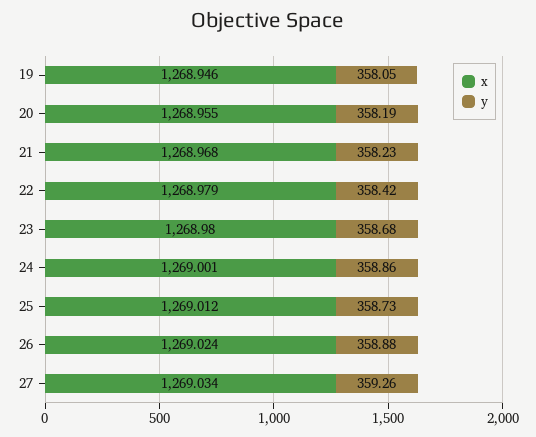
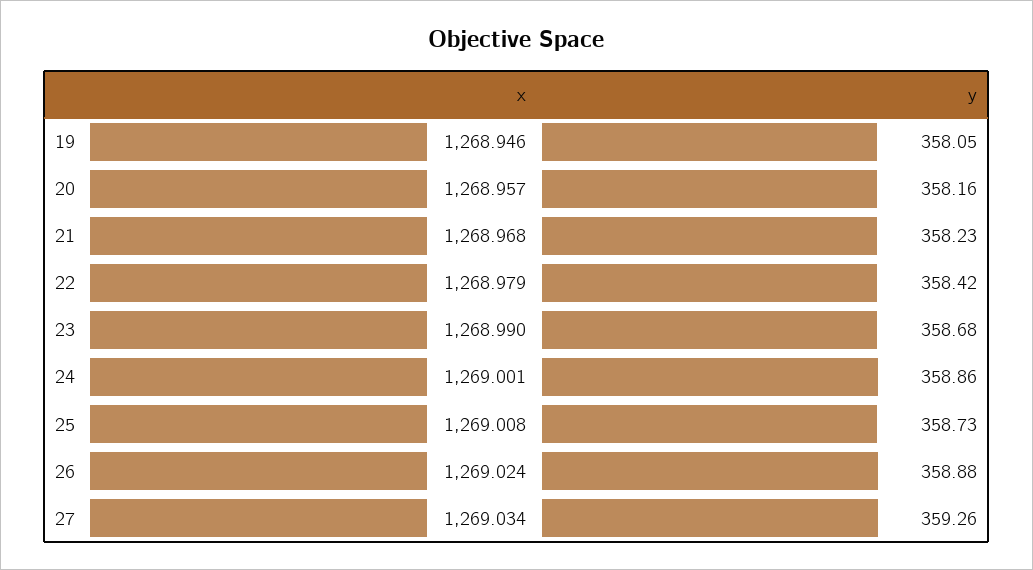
x, 20: 1268.955 -> 1268.957
y, 20: 358.19 -> 358.16
x, 23: 1268.98 -> 1268.99
x, 25: 1269.012 -> 1269.008

